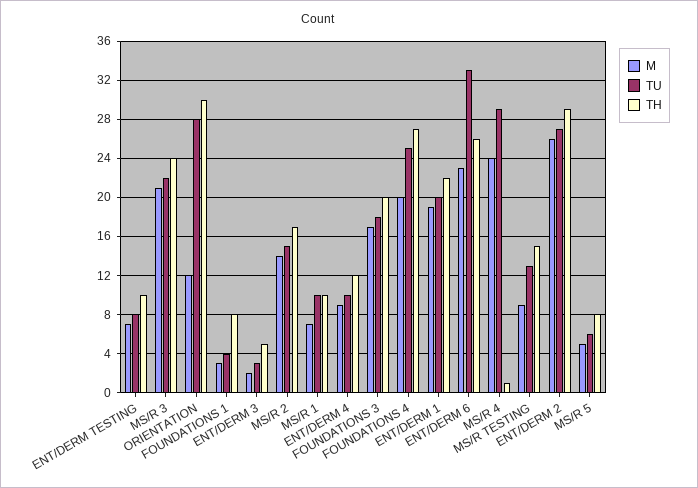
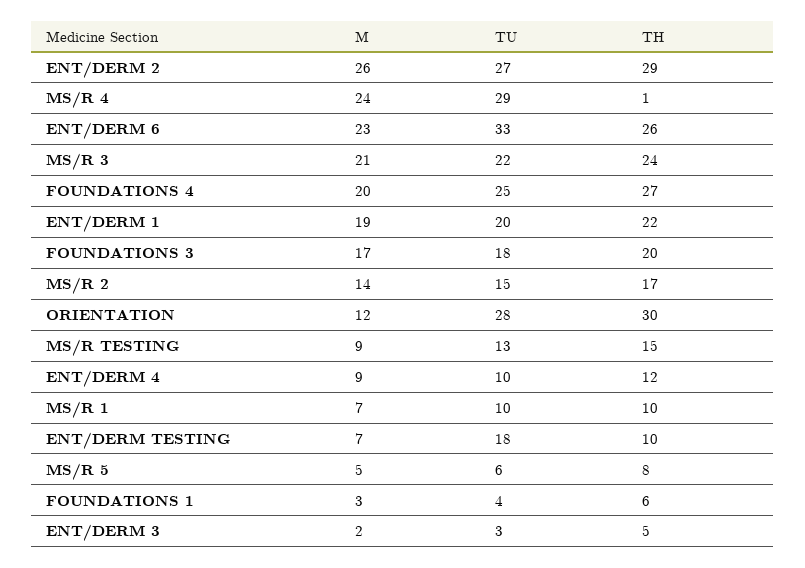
TU, ENT/DERM TESTING: 8 -> 18
TH, FOUNDATIONS 1: 8 -> 6

